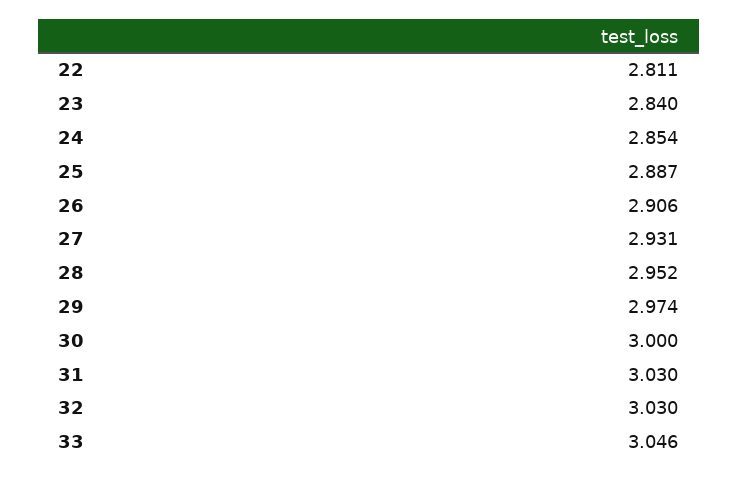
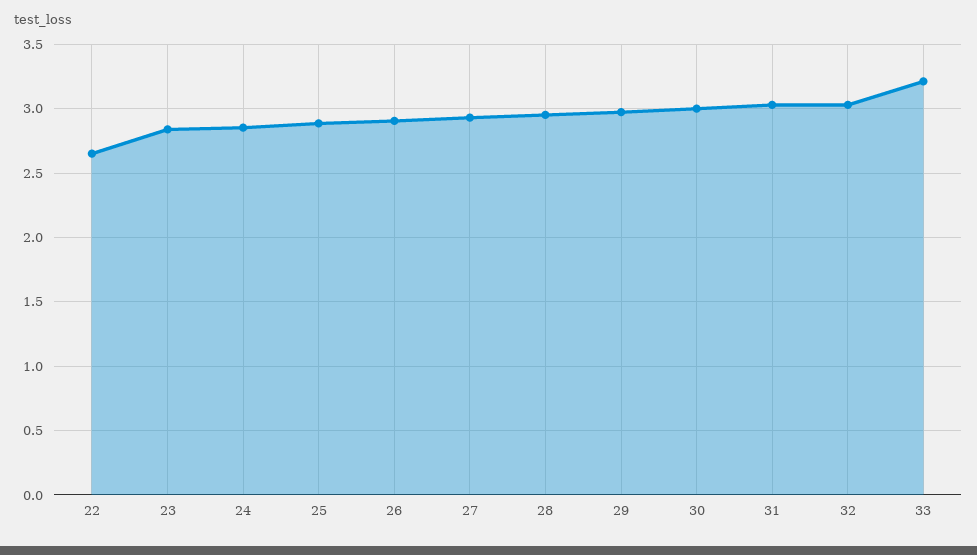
22: 2.811 -> 2.65
33: 3.046 -> 3.2

